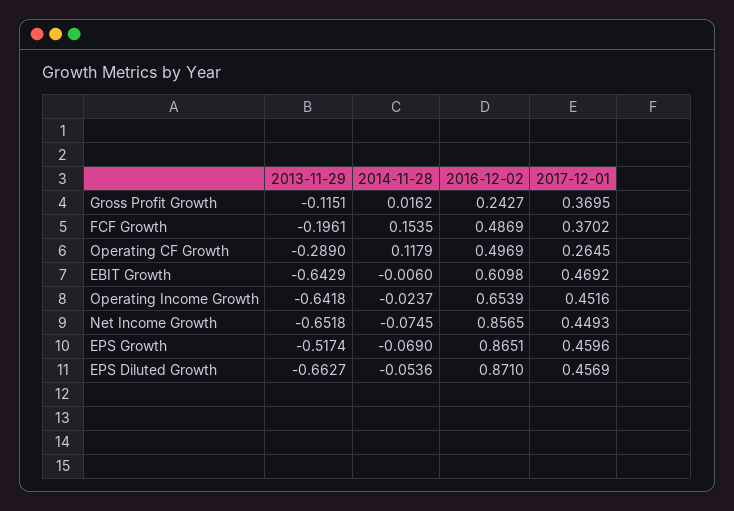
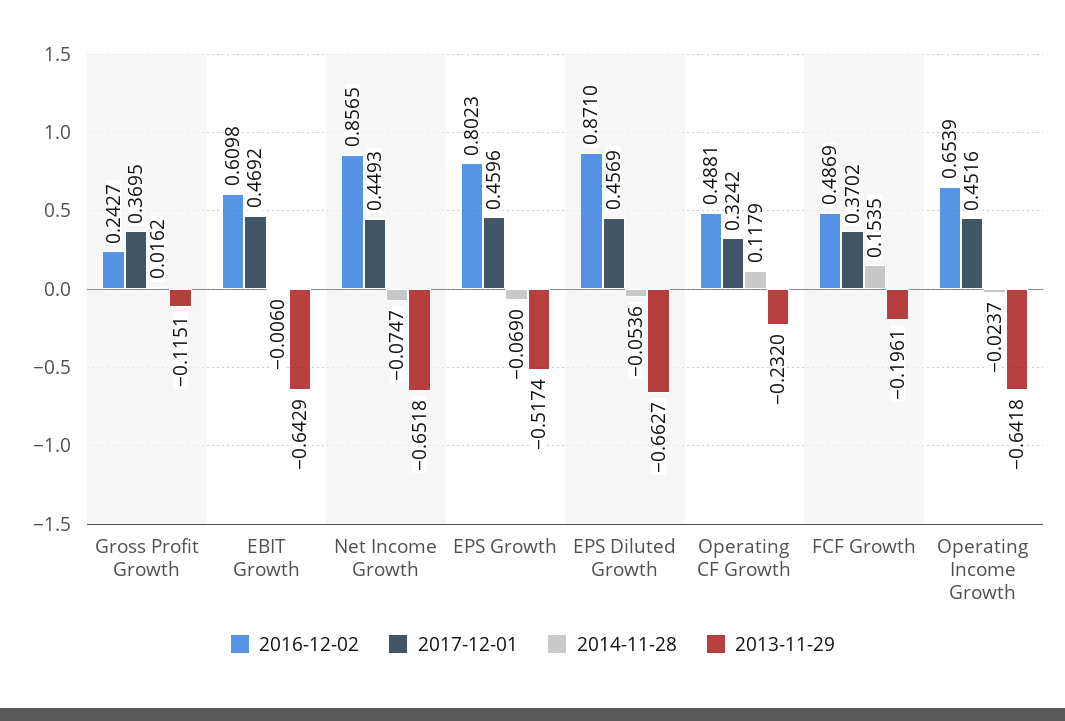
2013-11-29, Operating CF Growth: -0.289 -> -0.232
2016-12-02, Operating CF Growth: 0.4969 -> 0.4881
2017-12-01, Operating CF Growth: 0.2645 -> 0.3242
2014-11-28, Net Income Growth: -0.0745 -> -0.0747
2016-12-02, EPS Growth: 0.8651 -> 0.8023

